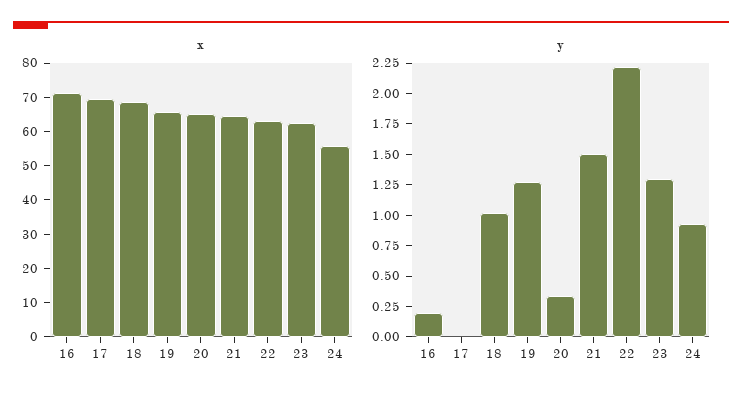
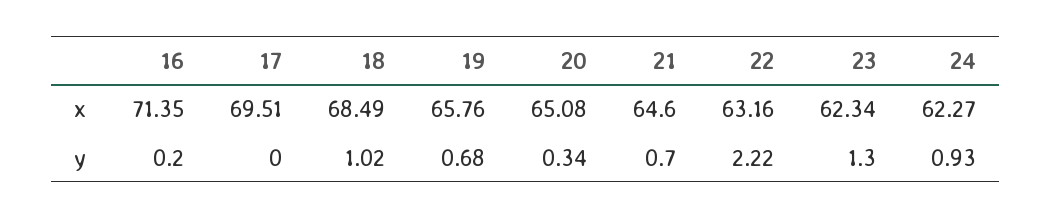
x, 24: 55 -> 62.27
y, 19: 1.25 -> 0.68
y, 21: 1.5 -> 0.7

